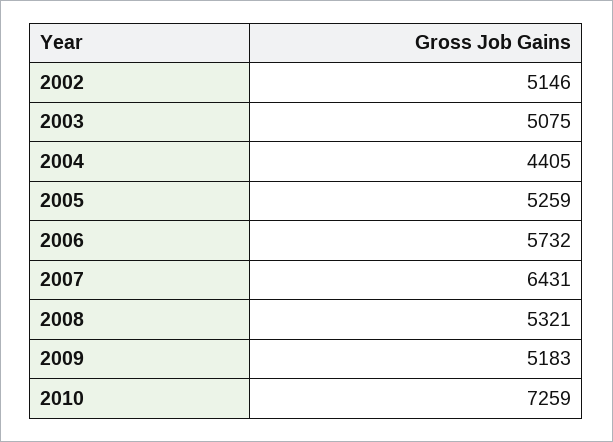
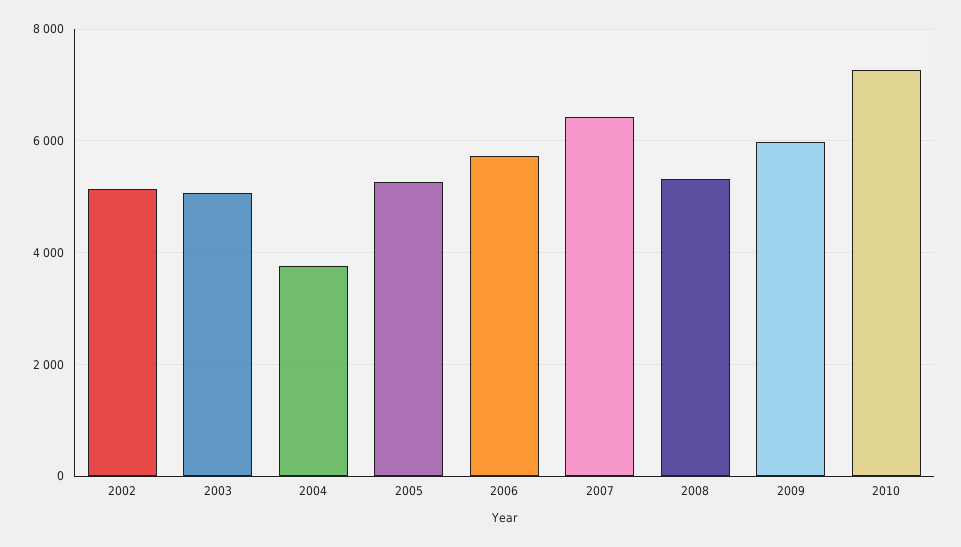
2004: 4405 -> 3800
2009: 5183 -> 6000

